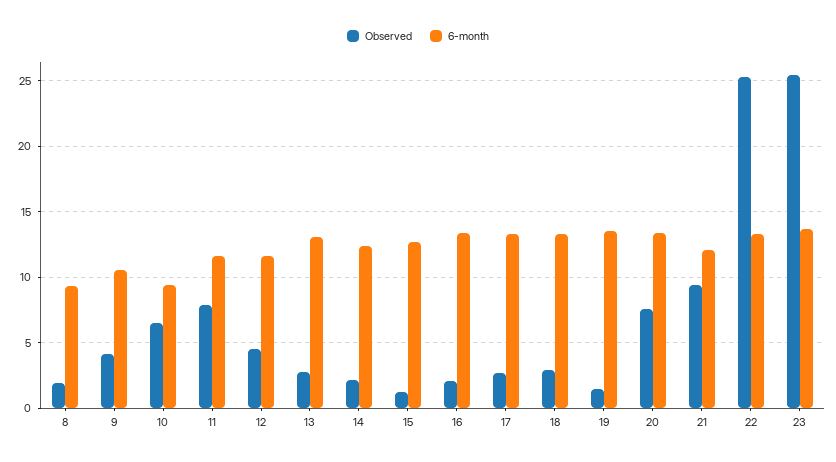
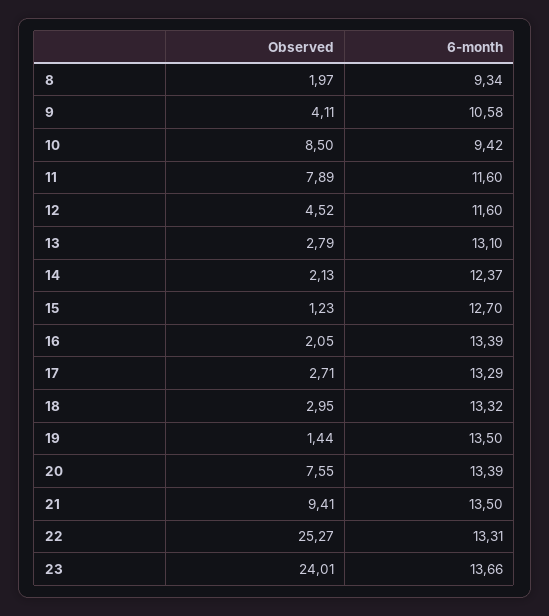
Observed, 10: 6.5 -> 8.5
6-month, 21: 12 -> 13.5
Observed, 23: 25.5 -> 24.01

